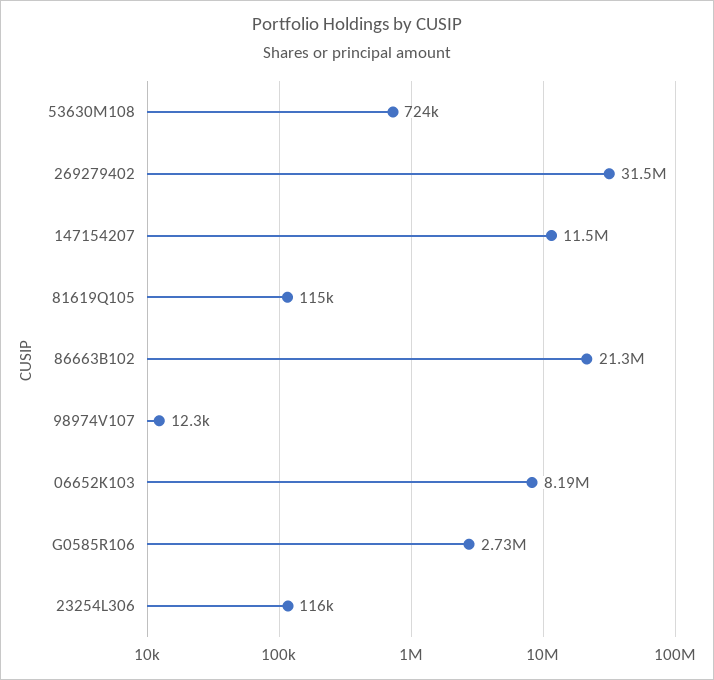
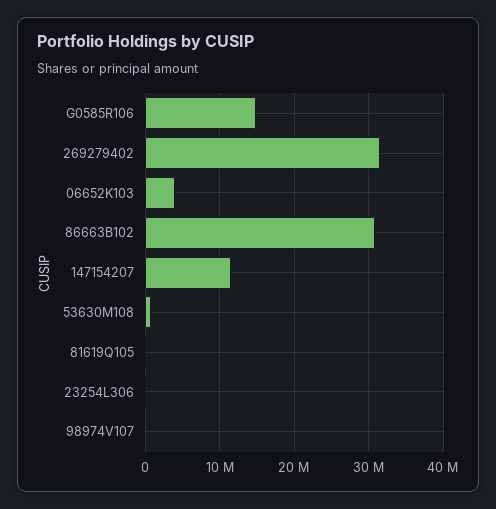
86663B102: 21300000 -> 31000000
06652K103: 8190000 -> 4000000
G0585R106: 2730000 -> 15000000

